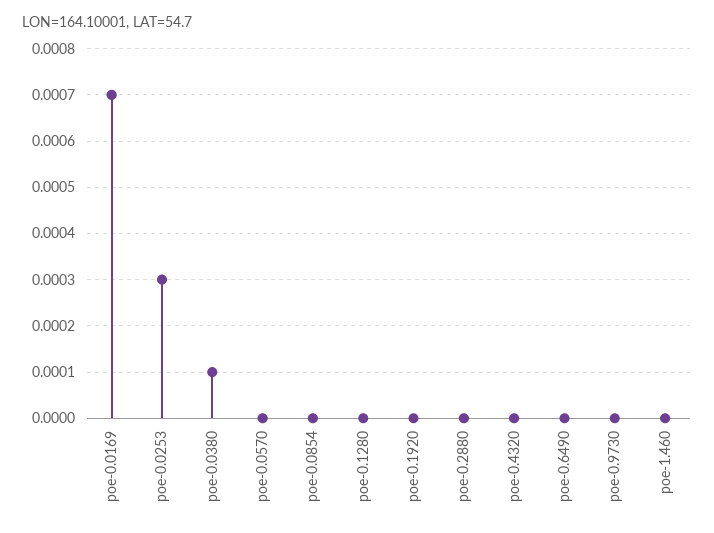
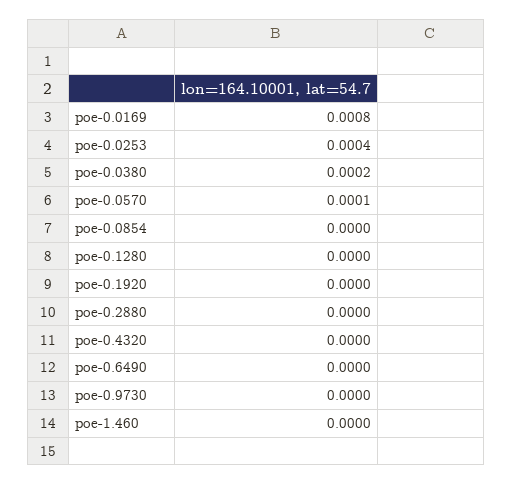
poe-0.0169: 0.0007 -> 0.0008
poe-0.0253: 0.0003 -> 0.0004
poe-0.0380: 0.0001 -> 0.0002
poe-0.0570: 0 -> 0.0001

